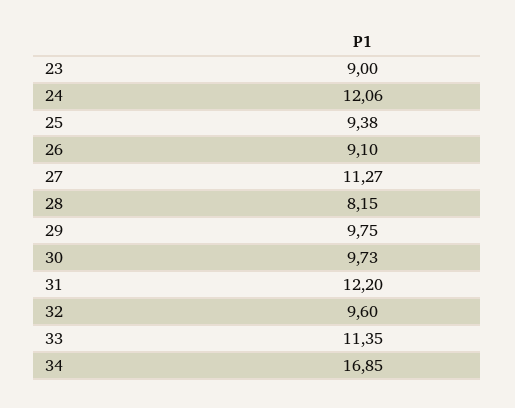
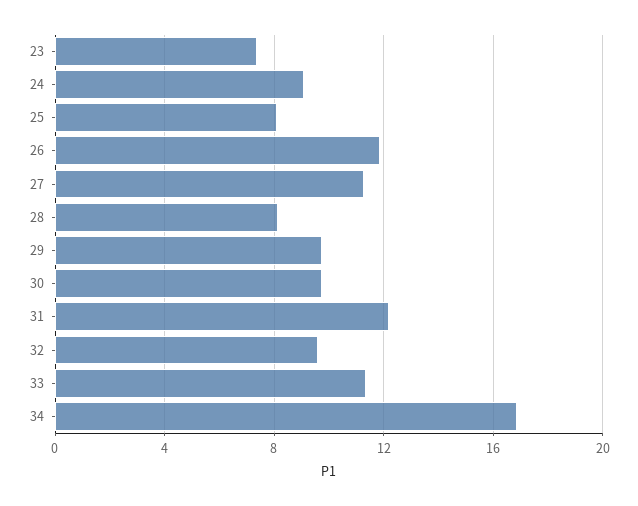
23: 9 -> 7.5
24: 12.06 -> 9
25: 9.38 -> 8
26: 9.1 -> 12

